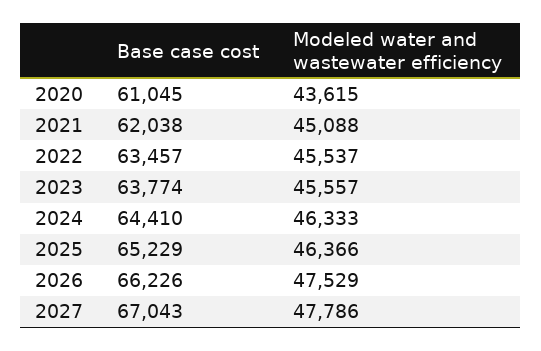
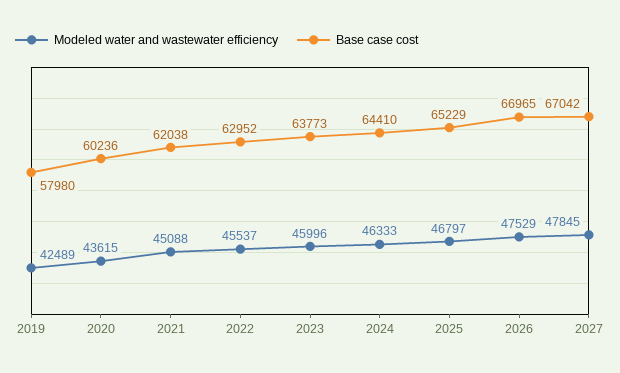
Base case cost, 2020: 61045 -> 60236
Base case cost, 2022: 63457 -> 62952
Base case cost, 2023: 63774 -> 63773
Modeled water and wastewater efficiency, 2023: 45557 -> 45996
Modeled water and wastewater efficiency, 2025: 46366 -> 46797
Base case cost, 2026: 66226 -> 66965
Base case cost, 2027: 67043 -> 67042
Modeled water and wastewater efficiency, 2027: 47786 -> 47845
Modeled water and wastewater efficiency, 2019: none -> 42489
Base case cost, 2019: none -> 57980

